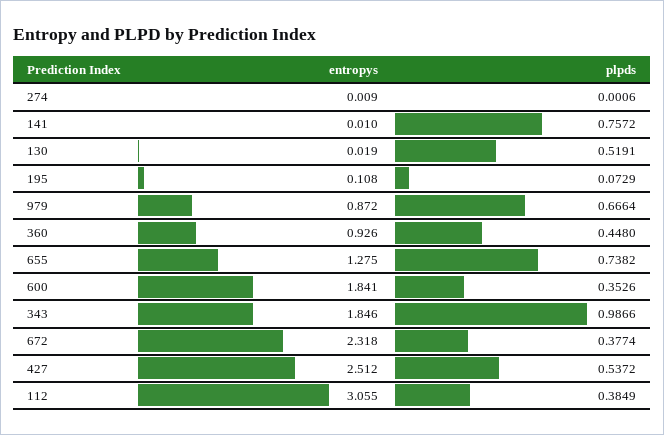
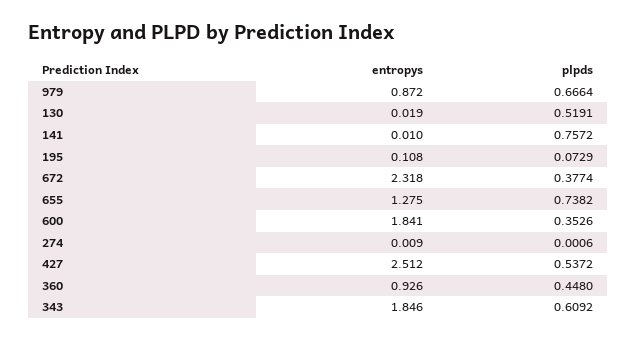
plpds, 343: 0.9866 -> 0.6092
entropys, 112: 3.055 -> none
plpds, 112: 0.3849 -> none

